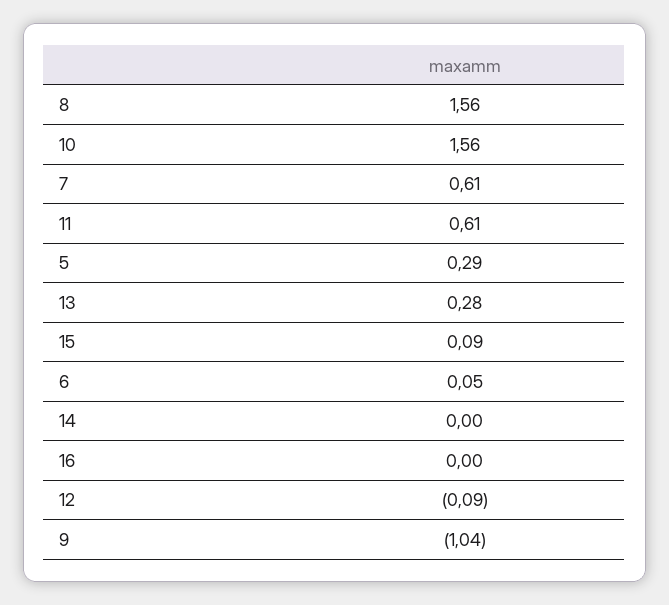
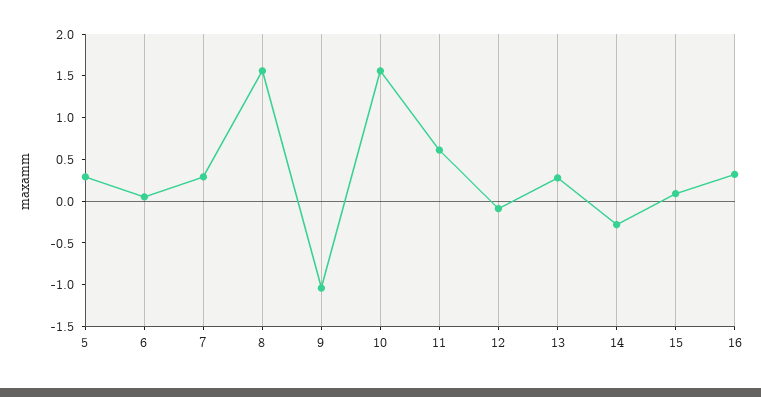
7: 0.61 -> 0.3
14: 0 -> -0.3
16: 0 -> 0.3

